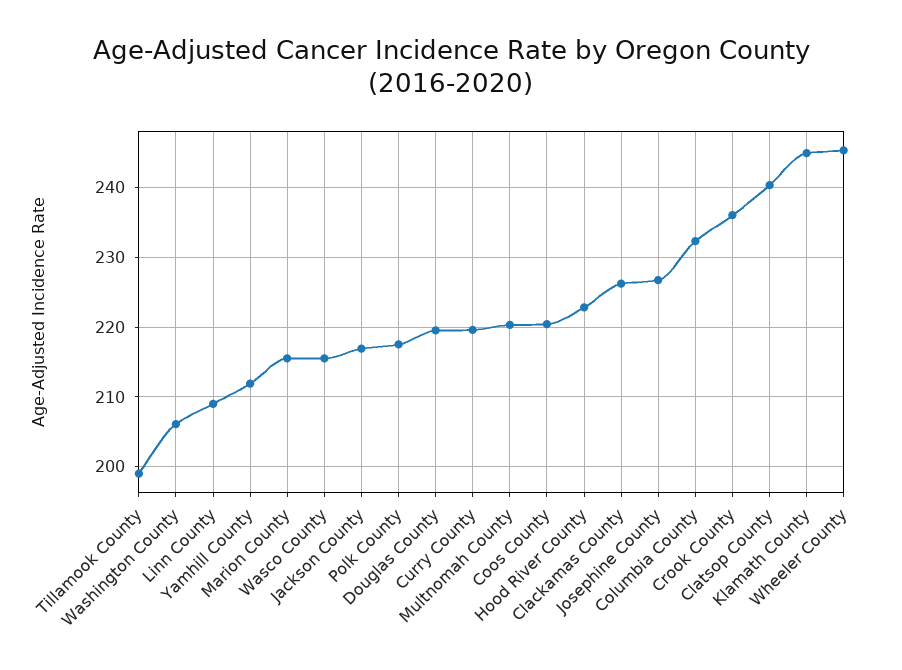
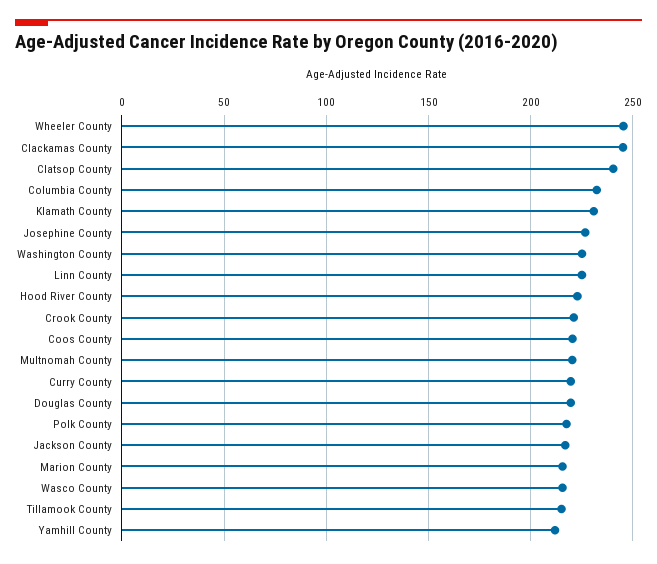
Tillamook County: 199 -> 215
Washington County: 206 -> 225
Linn County: 209 -> 225
Clackamas County: 226 -> 245
Crook County: 236 -> 220
Klamath County: 245 -> 230

